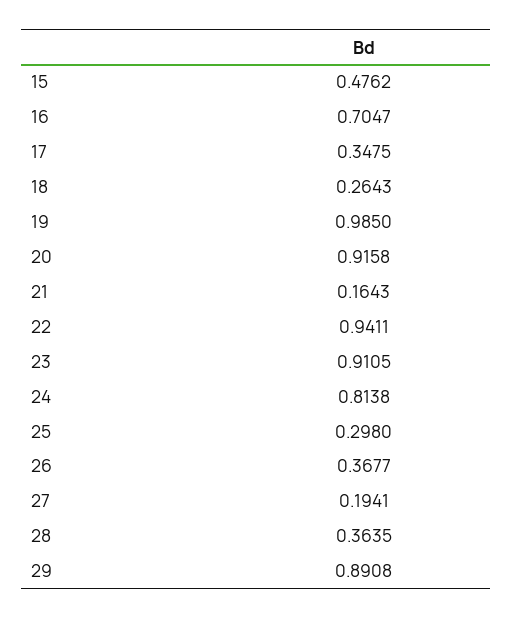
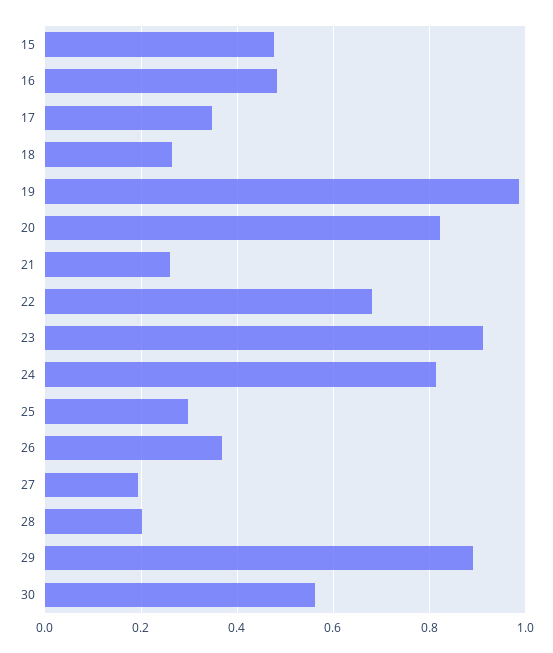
16: 0.7047 -> 0.48
20: 0.9158 -> 0.82
21: 0.1643 -> 0.26
22: 0.9411 -> 0.68
28: 0.3635 -> 0.2
30: none -> 0.56

